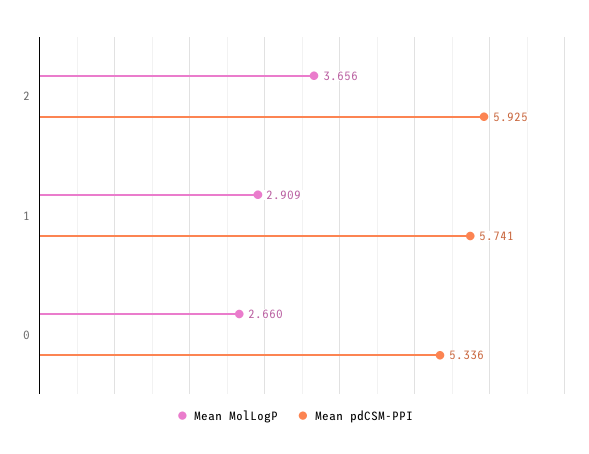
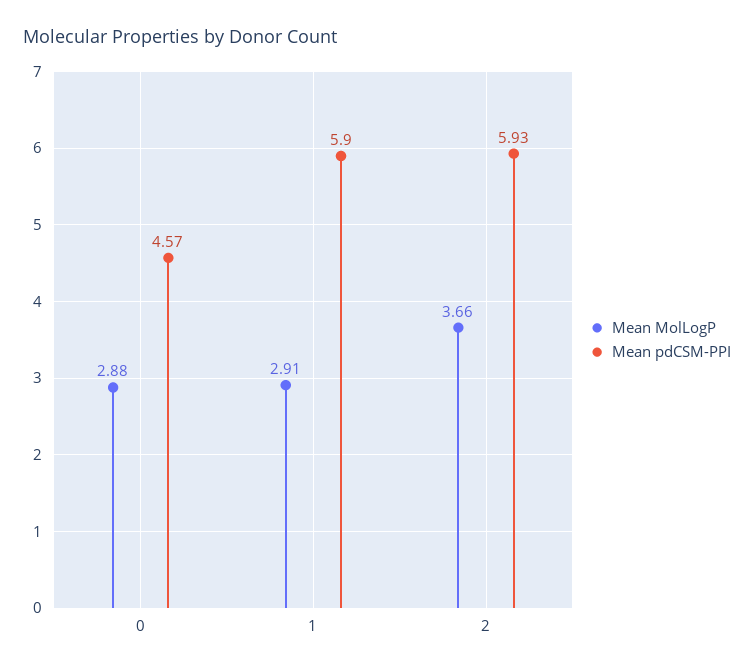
Mean pdCSM-PPI, 1: 5.741 -> 5.9
Mean MolLogP, 0: 2.66 -> 2.88
Mean pdCSM-PPI, 0: 5.336 -> 4.57

